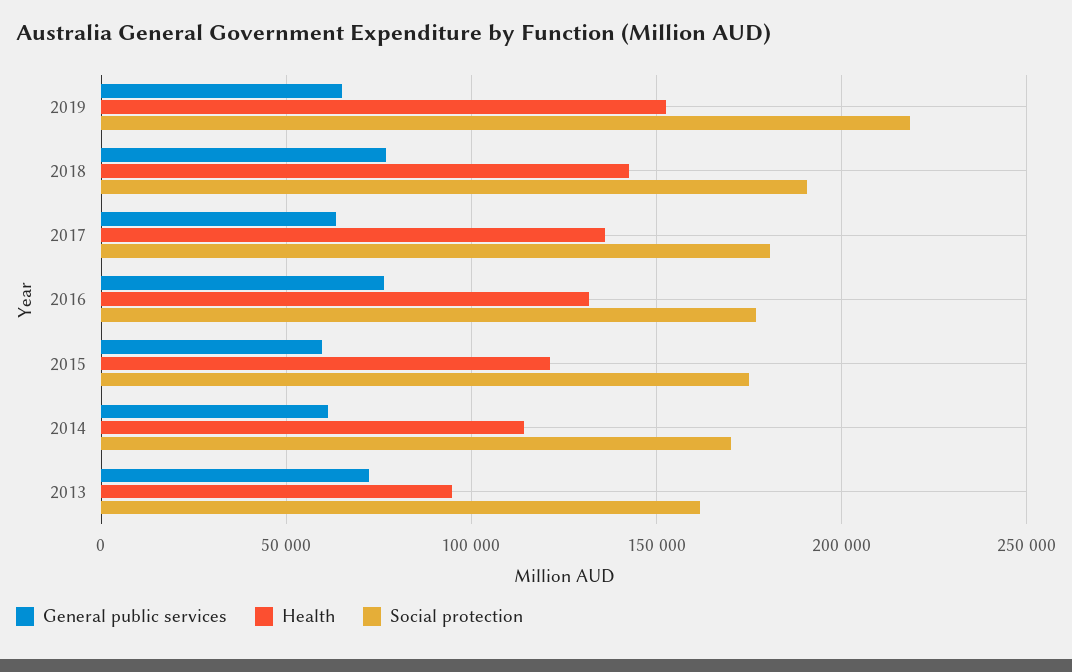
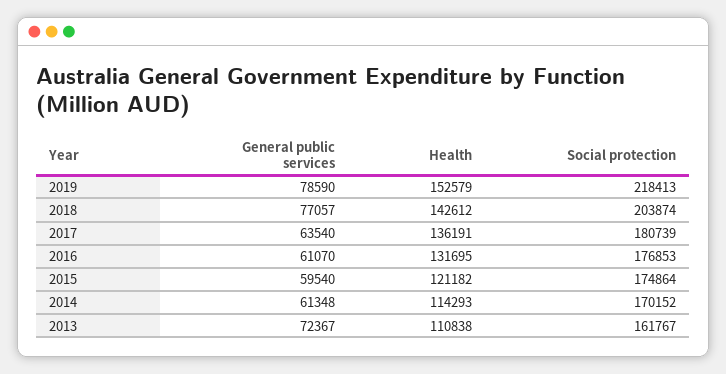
General public services, 2019: 65000 -> 78590
Social protection, 2018: 190000 -> 203874
General public services, 2016: 75000 -> 61070
Health, 2013: 95000 -> 110838

